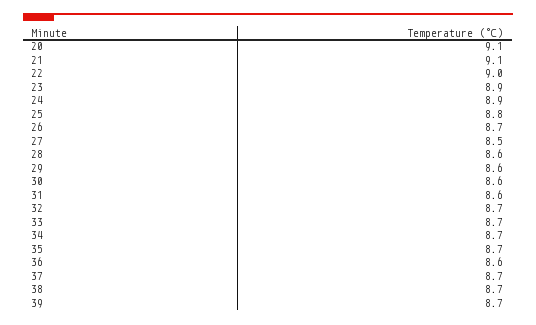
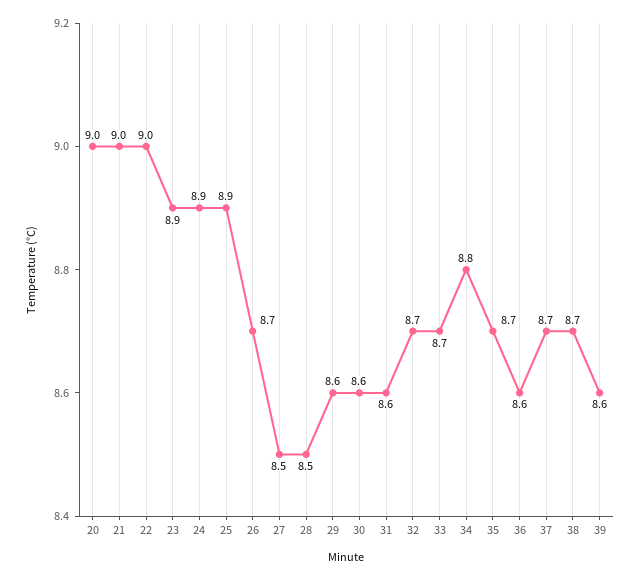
20: 9.1 -> 9
21: 9.1 -> 9
25: 8.8 -> 8.9
28: 8.6 -> 8.5
34: 8.7 -> 8.8
39: 8.7 -> 8.6

